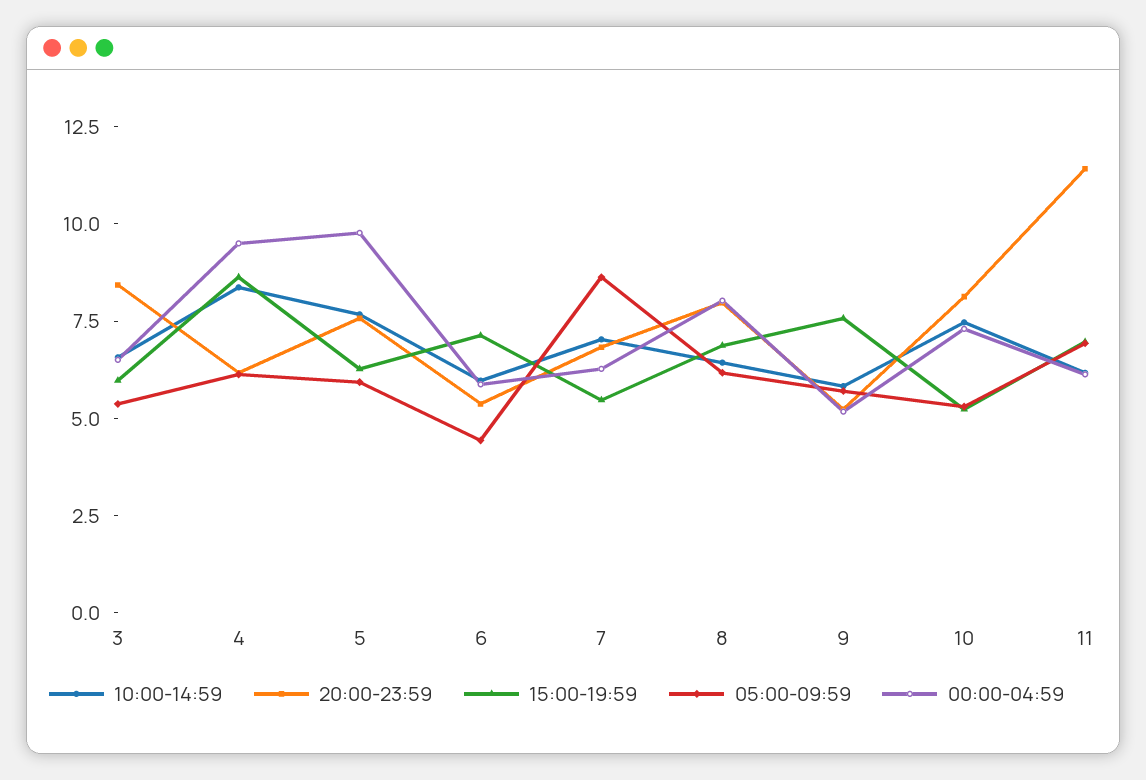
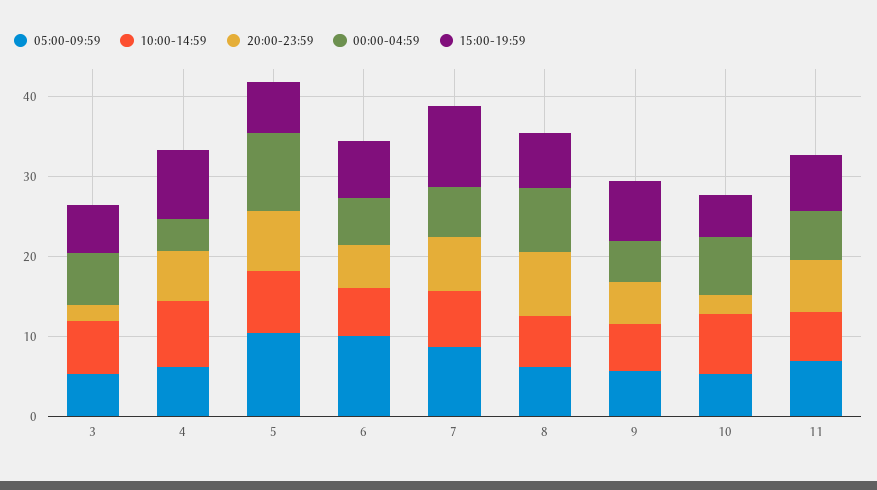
20:00-23:59, 3: 8.5 -> 2
00:00-04:59, 4: 9.5 -> 4
05:00-09:59, 5: 6 -> 10
05:00-09:59, 6: 4.5 -> 10
15:00-19:59, 7: 5.5 -> 10
20:00-23:59, 10: 8 -> 2
20:00-23:59, 11: 11.5 -> 6

